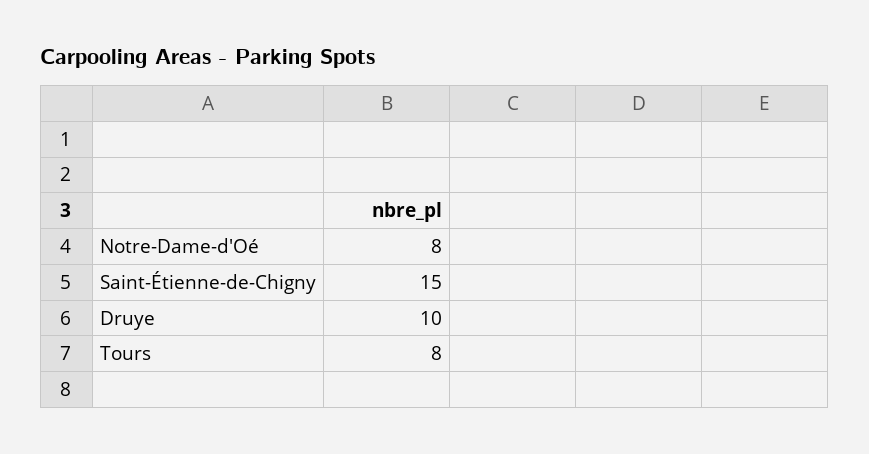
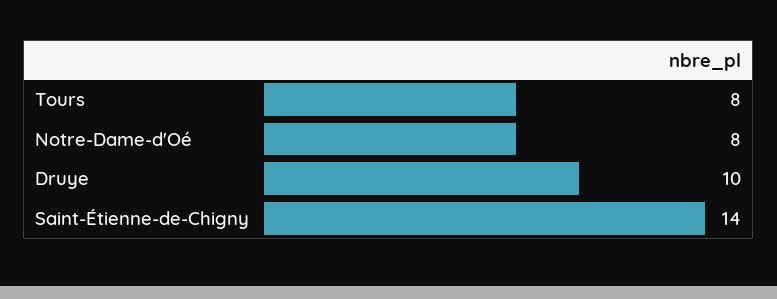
Saint-Étienne-de-Chigny: 15 -> 14

